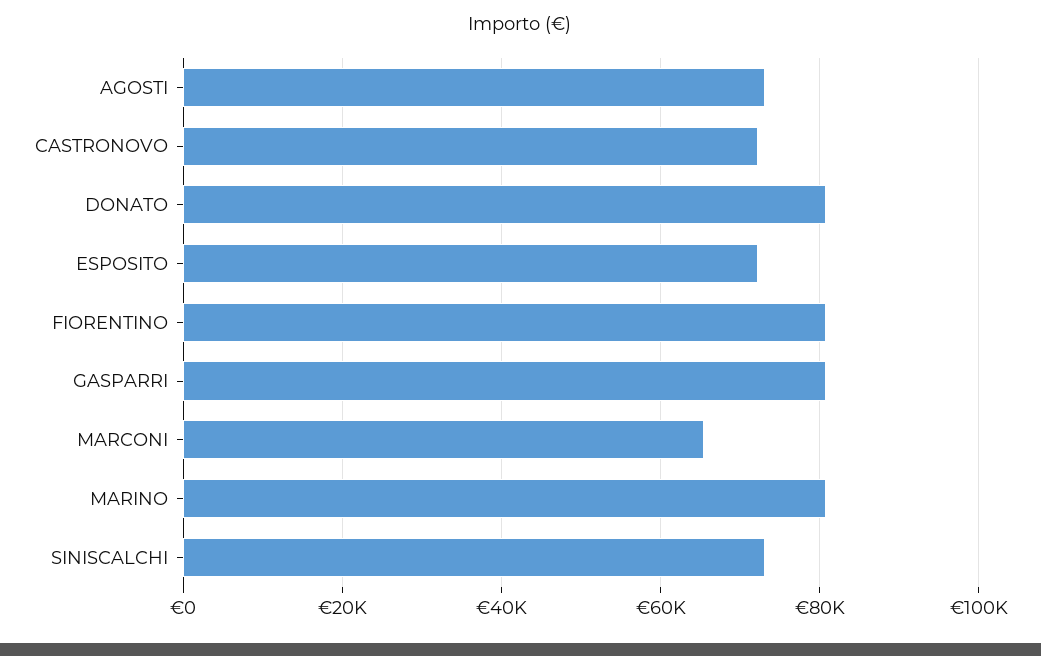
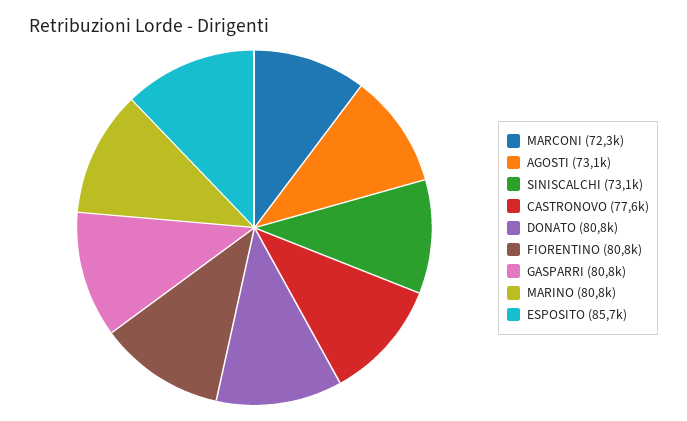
CASTRONOVO: 72000 -> 77600
ESPOSITO: 72000 -> 85700
MARCONI: 66000 -> 72300

